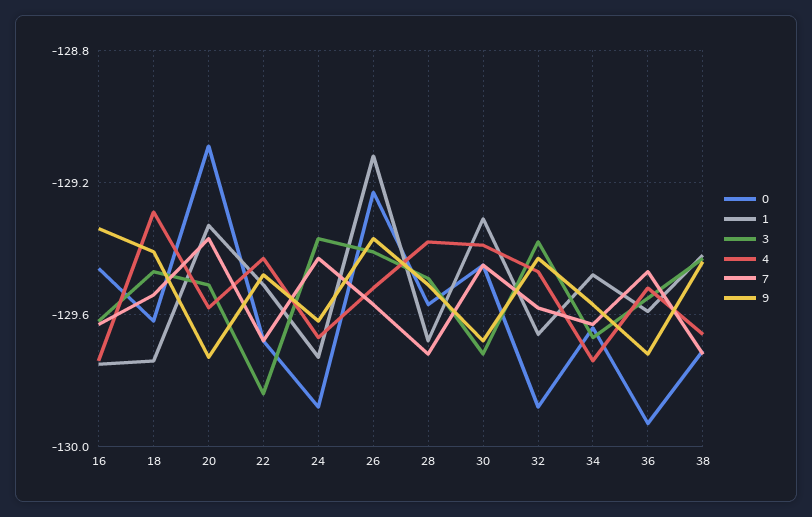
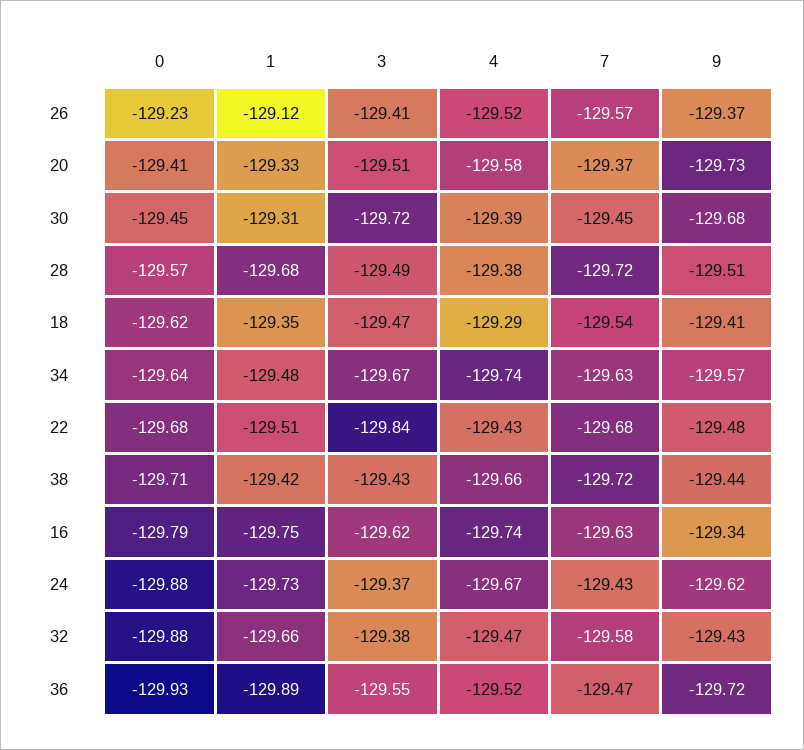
0, 16: -129.45 -> -129.79
1, 18: -129.75 -> -129.35
0, 20: -129.1 -> -129.41
1, 36: -129.6 -> -129.89

